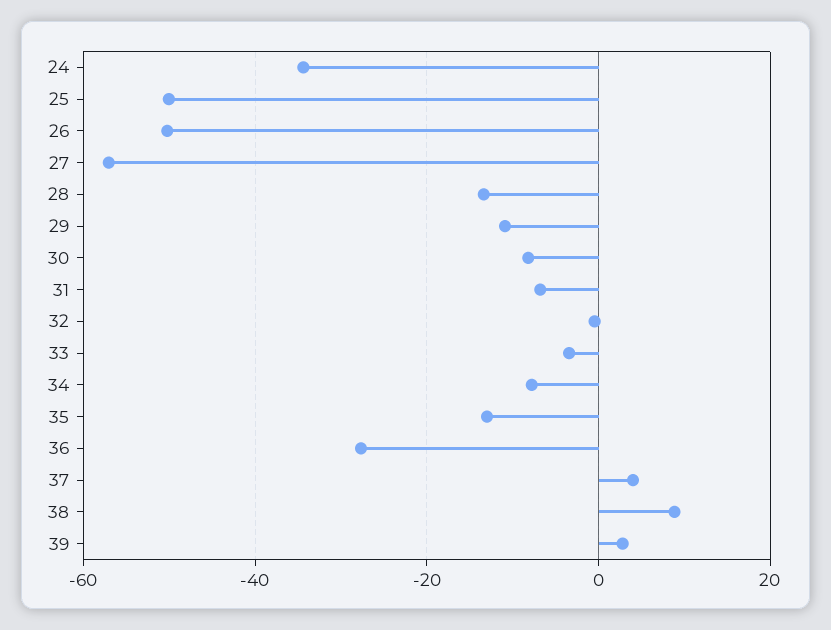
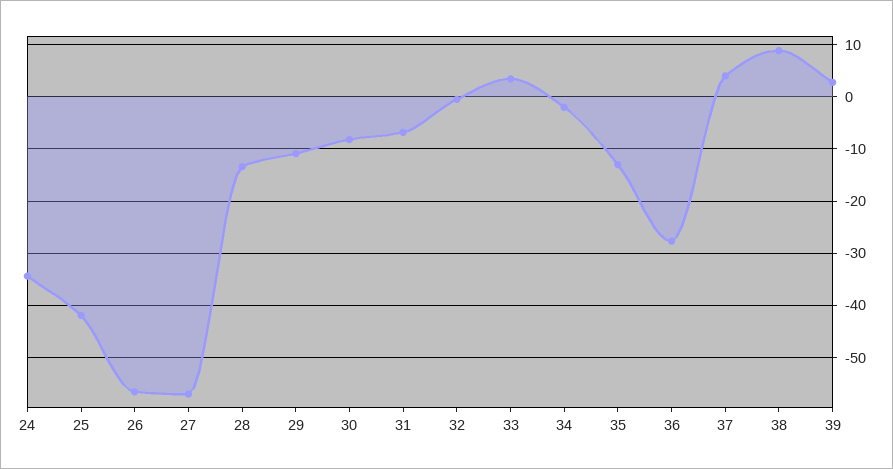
25: -50 -> -42
26: -50 -> -56
33: -4 -> 4
34: -8 -> -2

